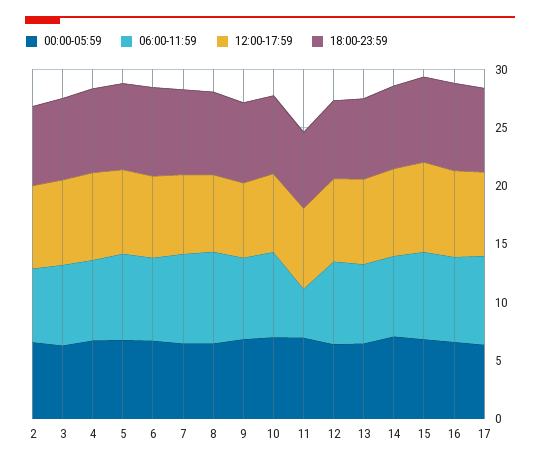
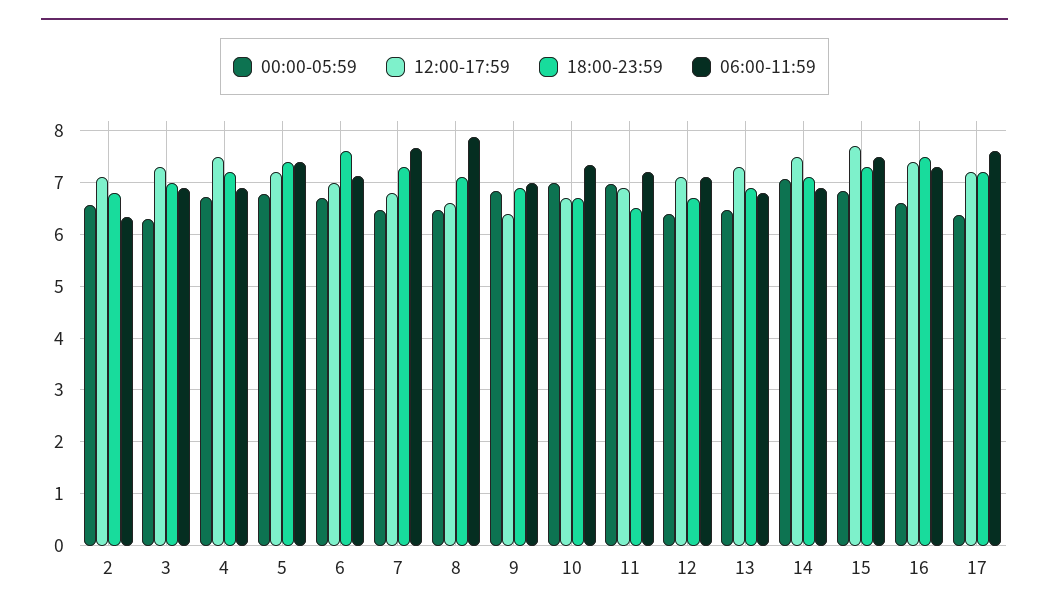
06:00-11:59, 11: 4 -> 7.2

